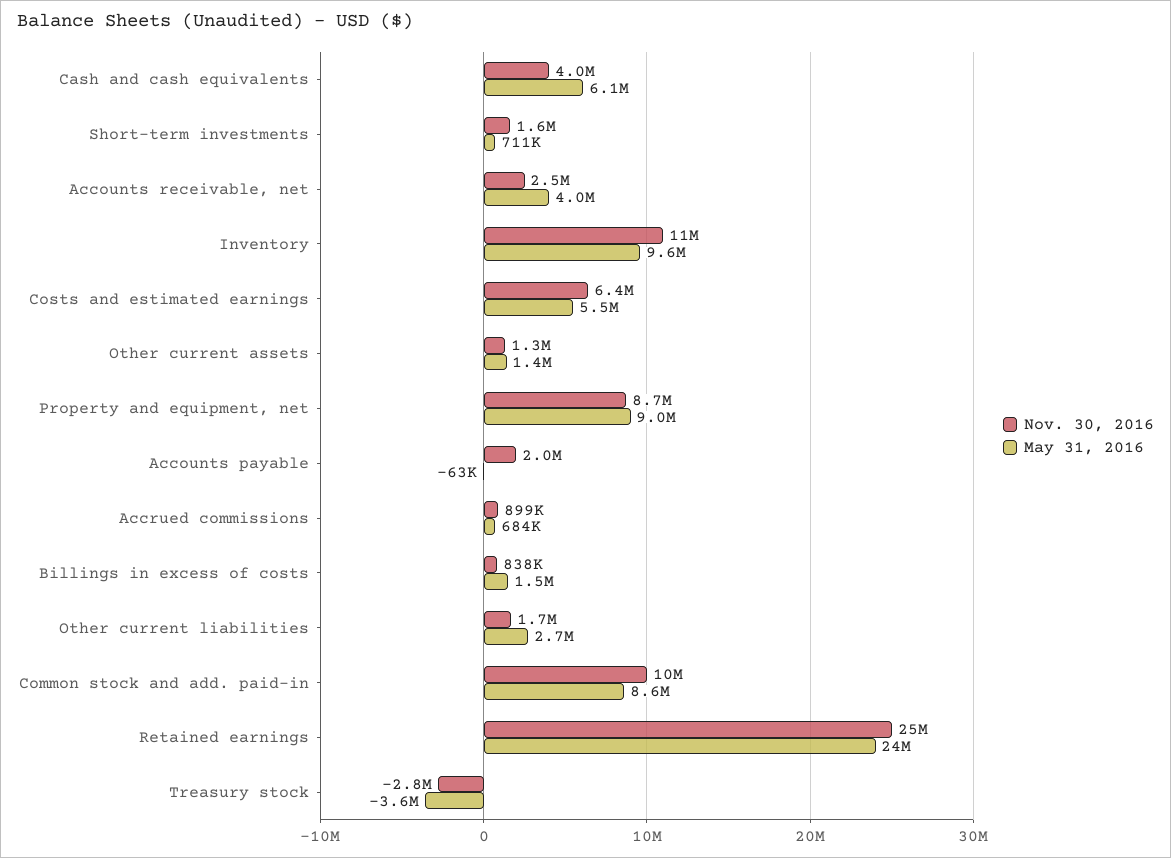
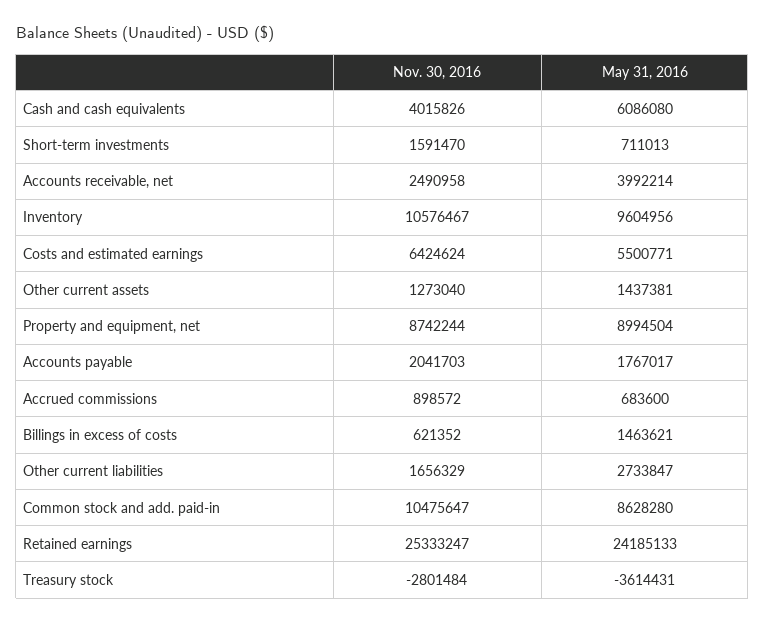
May 31, 2016, Accounts payable: -63000 -> 1767017
Nov. 30, 2016, Billings in excess of costs: 838000 -> 621352

